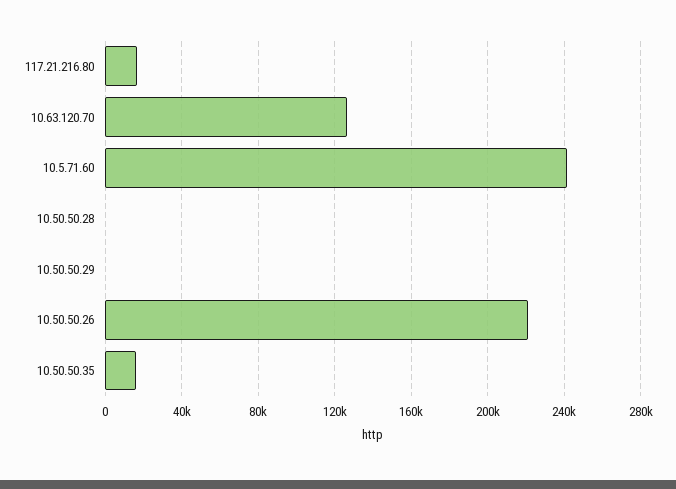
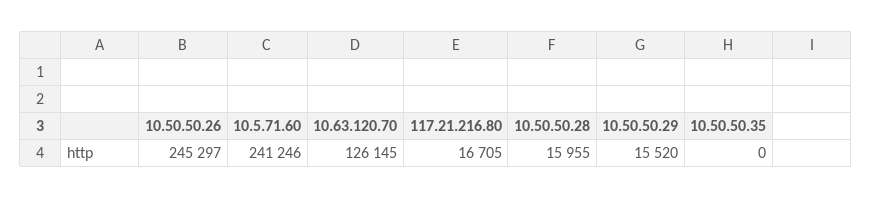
10.50.50.28: 0 -> 15955
10.50.50.29: 0 -> 15520
10.50.50.26: 220000 -> 245297
10.50.50.35: 15000 -> 0

